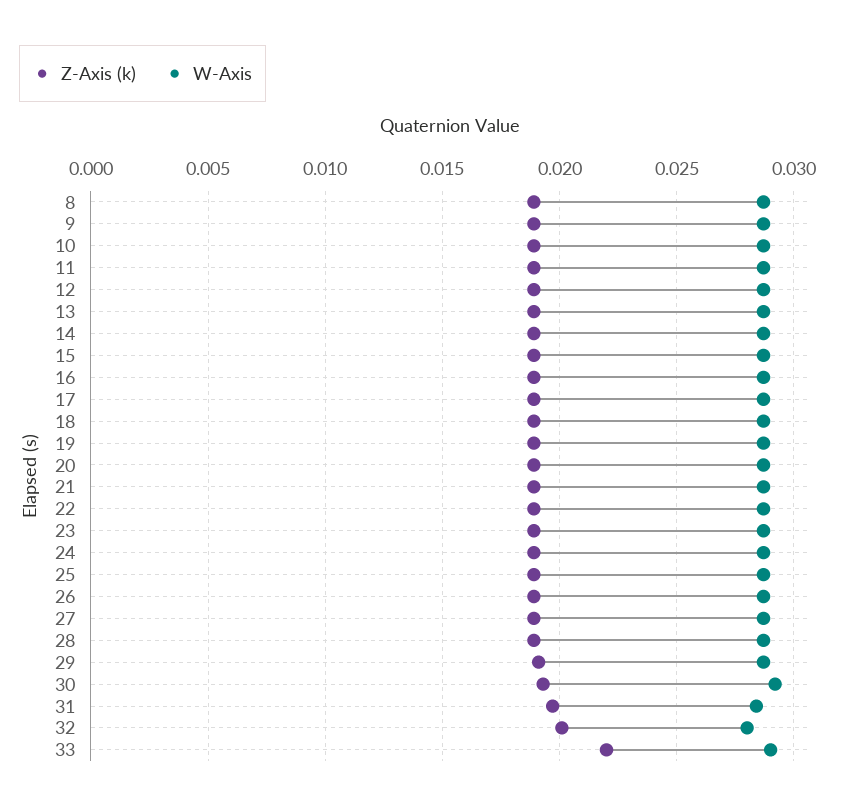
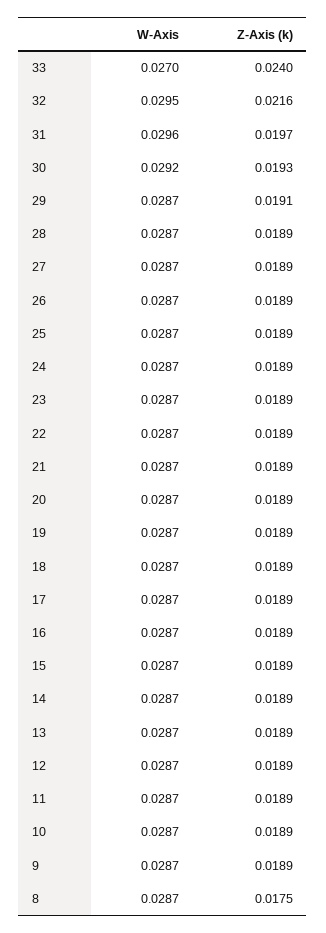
Z-Axis (k), 8: 0.019 -> 0.0175
W-Axis, 31: 0.0285 -> 0.0296
Z-Axis (k), 32: 0.02 -> 0.0216
W-Axis, 32: 0.028 -> 0.0295
Z-Axis (k), 33: 0.022 -> 0.024
W-Axis, 33: 0.029 -> 0.027

